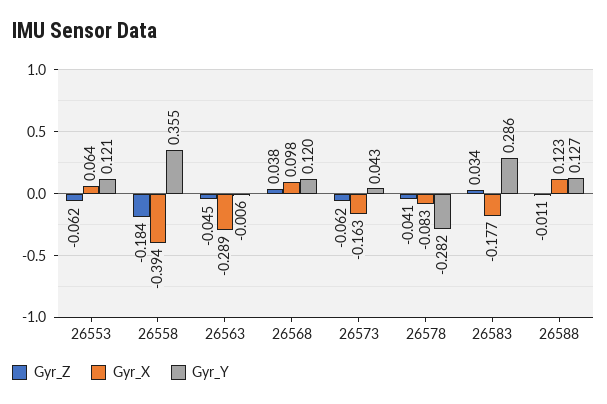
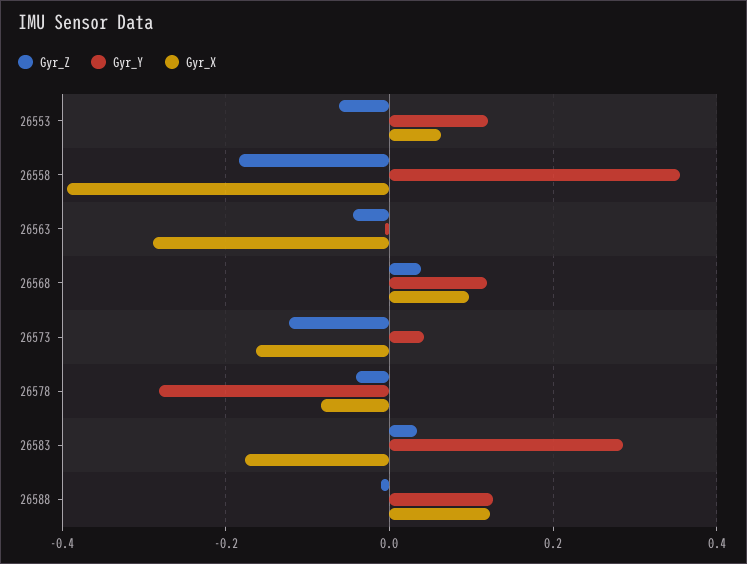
Gyr_Z, 26573: -0.062 -> -0.12

